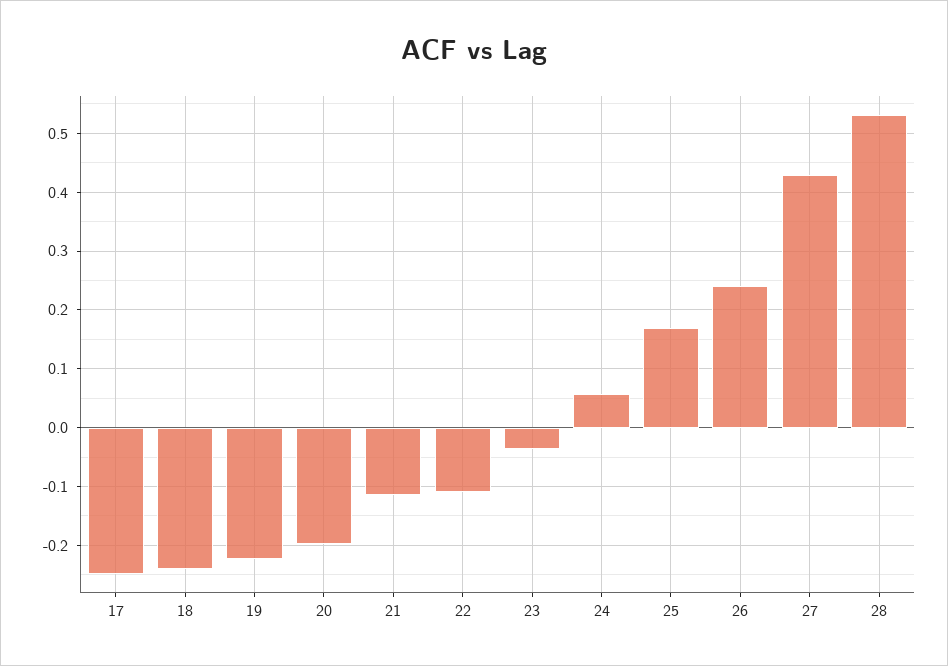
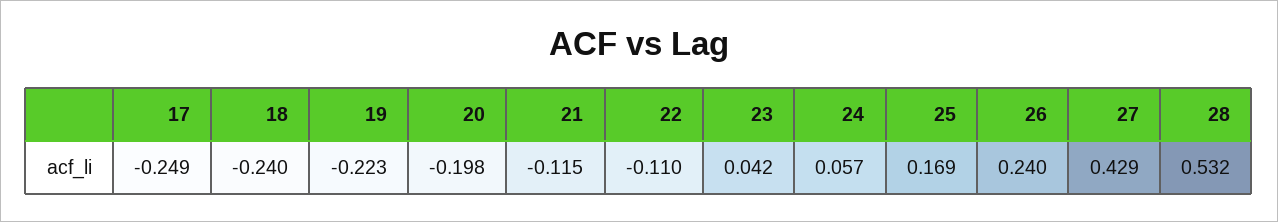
23: -0.04 -> 0.042

